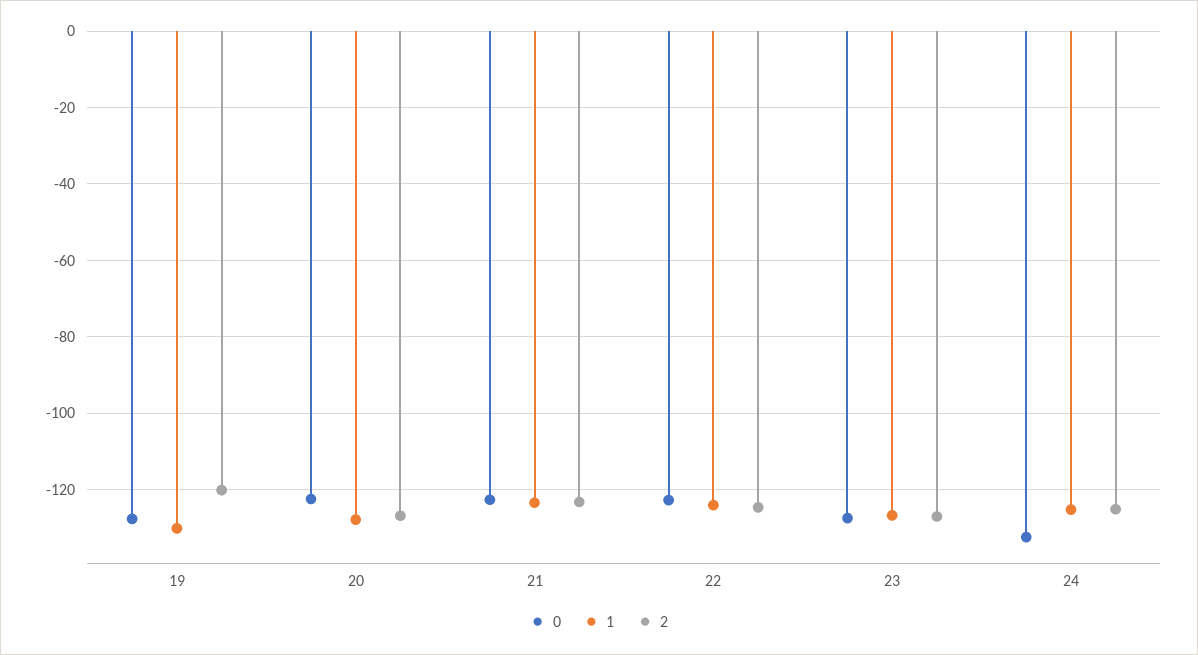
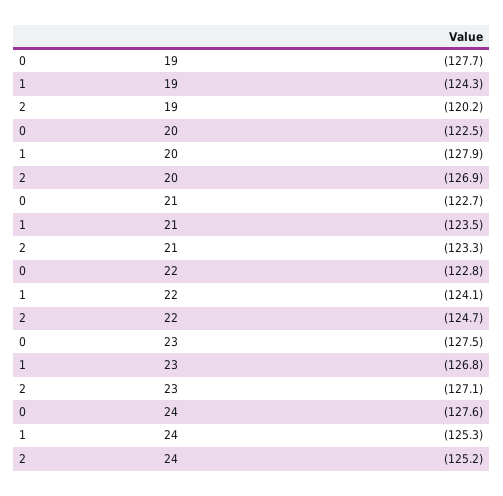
1, 19: -130 -> -124.3
0, 24: -132 -> -127.6

